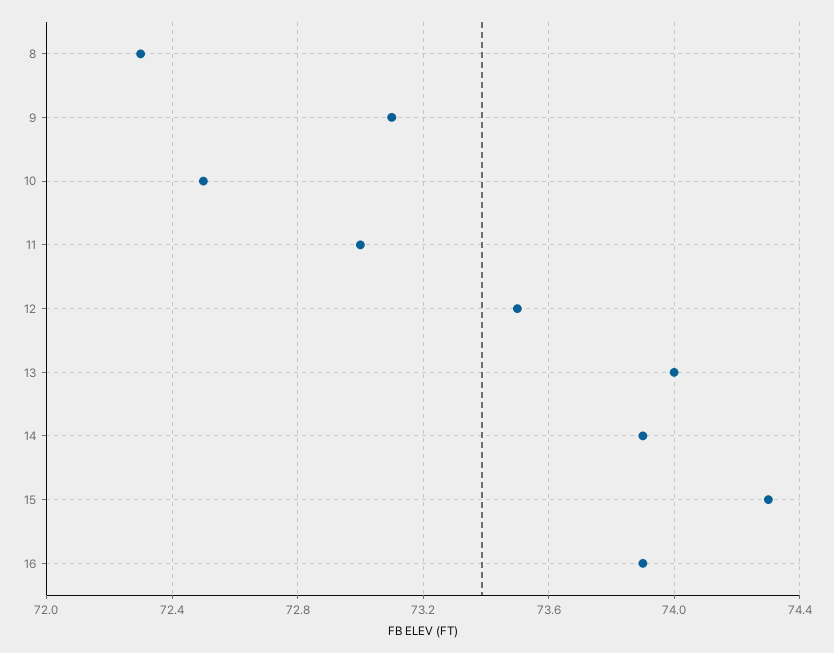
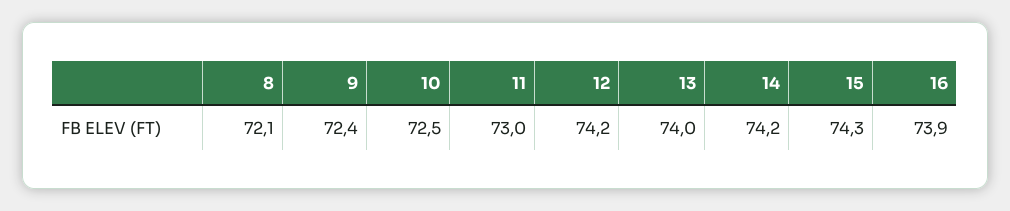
8: 72.3 -> 72.1
9: 73.1 -> 72.4
12: 73.5 -> 74.2
14: 73.9 -> 74.2

